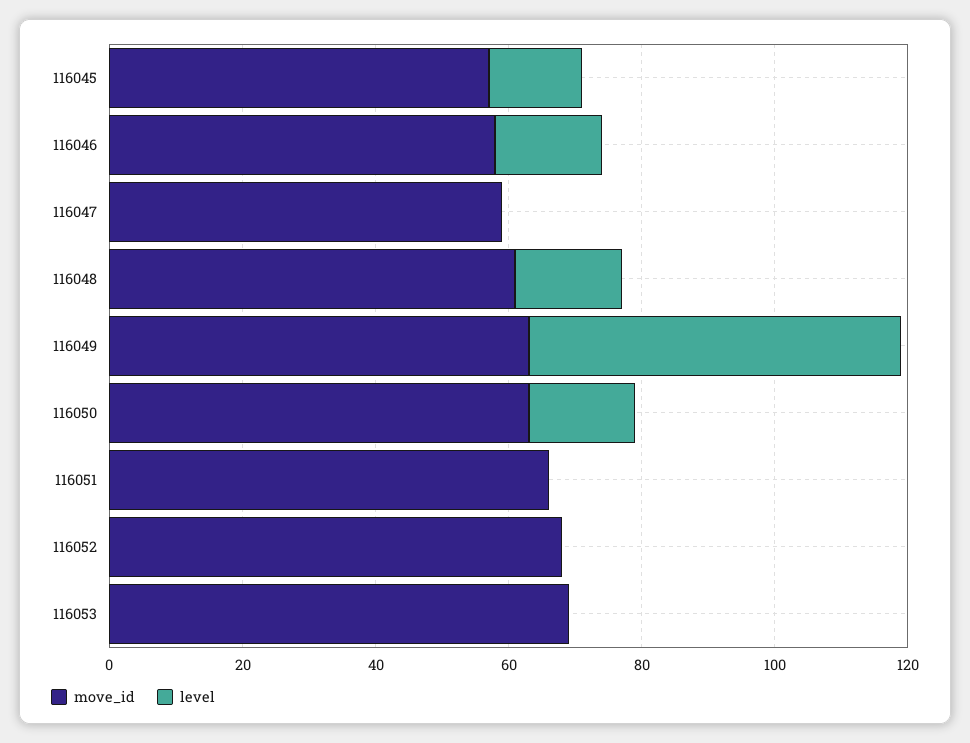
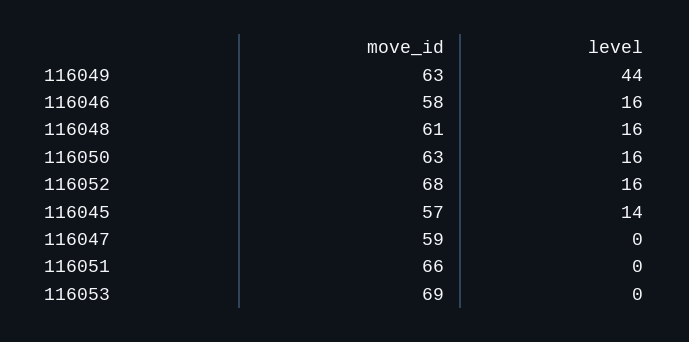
level, 116049: 55 -> 44
level, 116052: 0 -> 16

